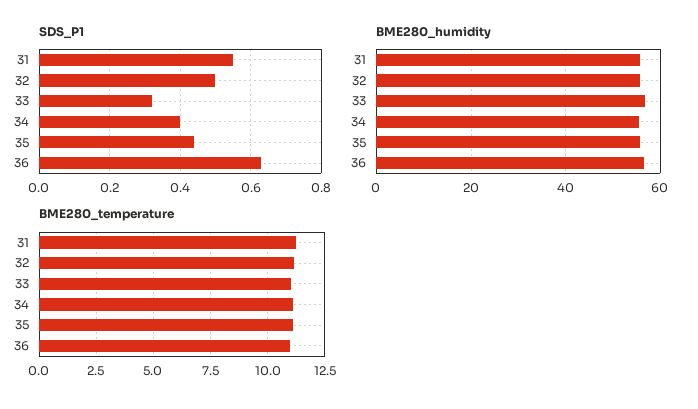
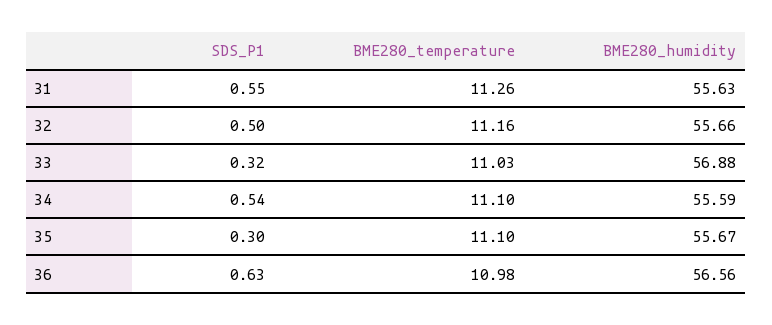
SDS_P1, 34: 0.4 -> 0.54
SDS_P1, 35: 0.45 -> 0.3

